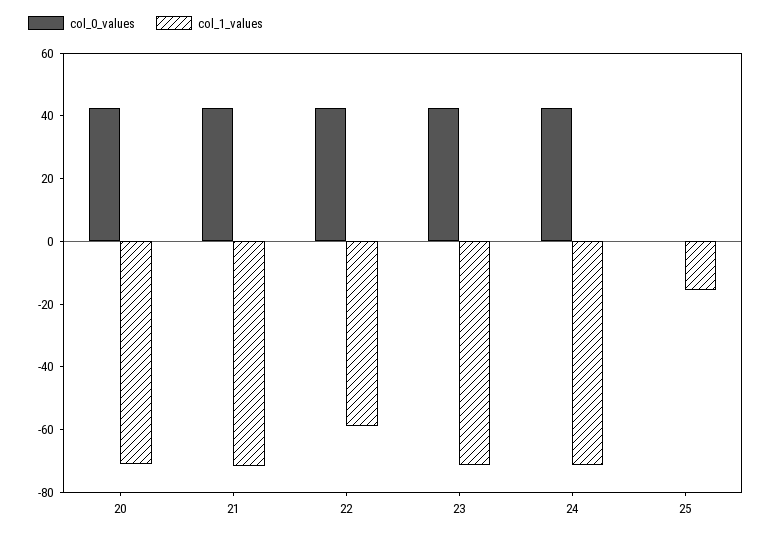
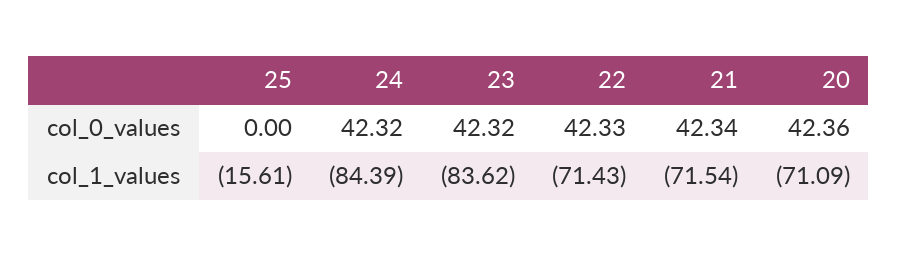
col_1_values, 22: -60 -> -71.43
col_1_values, 23: -70 -> -83.62
col_1_values, 24: -70 -> -84.39

